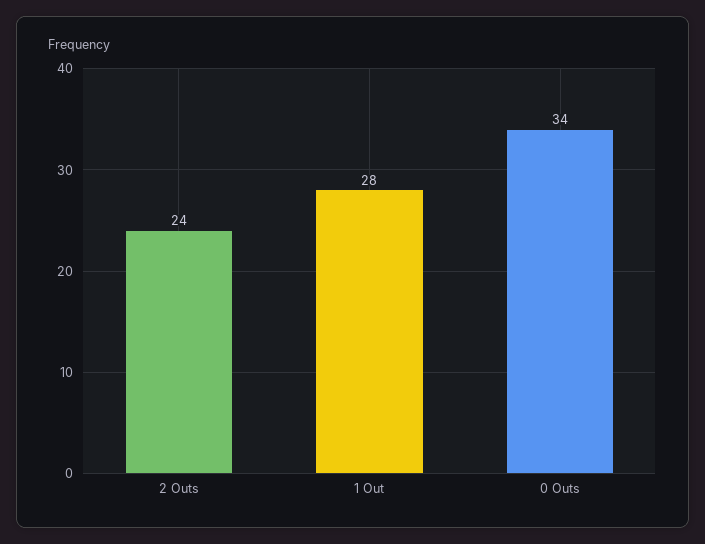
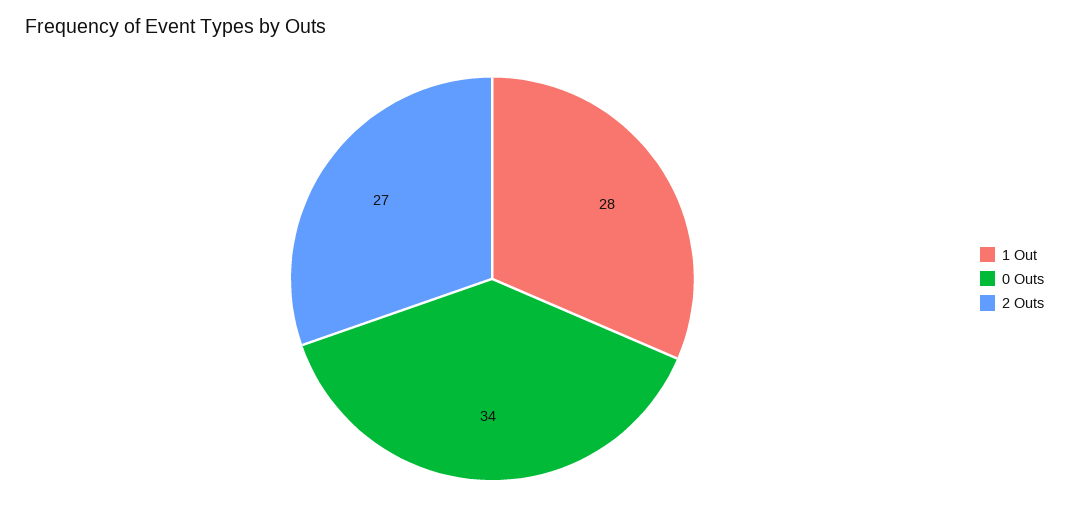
2 Outs: 24 -> 27

